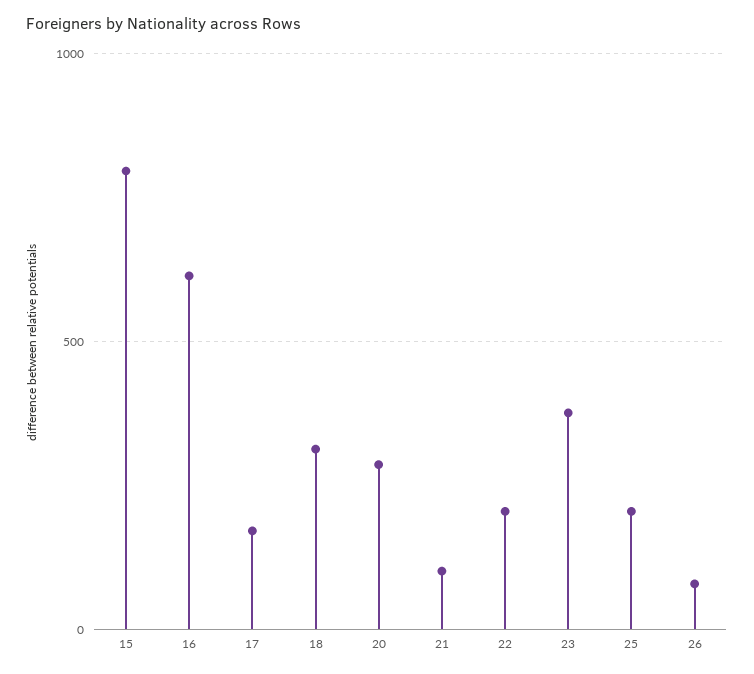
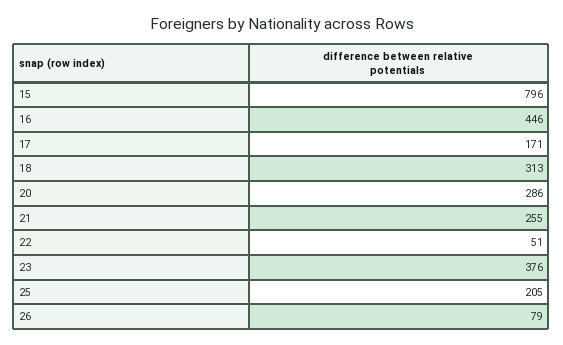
16: 600 -> 446
21: 100 -> 255
22: 200 -> 51

